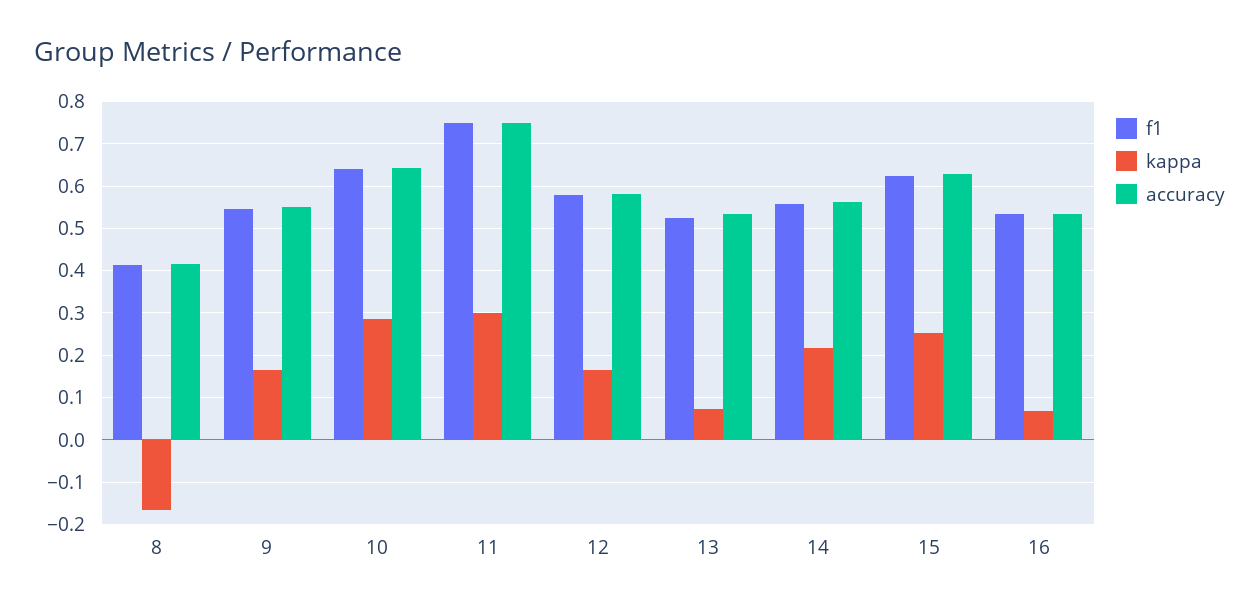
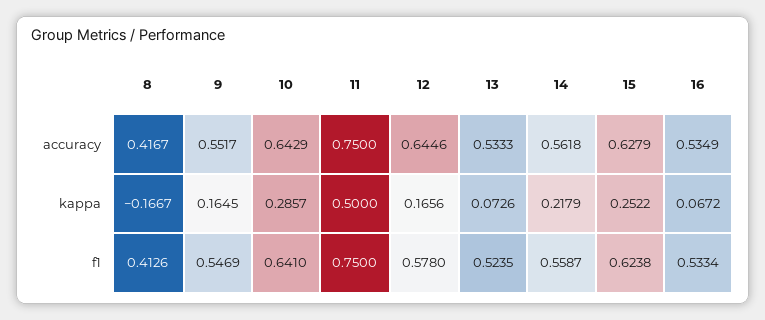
kappa, 11: 0.3 -> 0.5
accuracy, 12: 0.58 -> 0.6446

